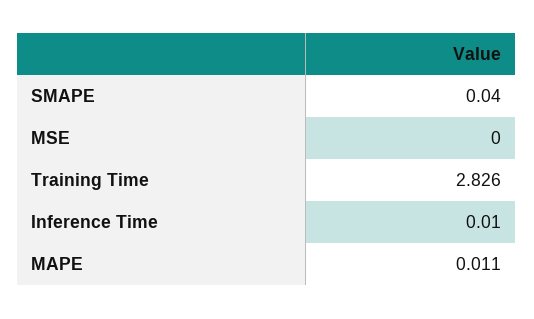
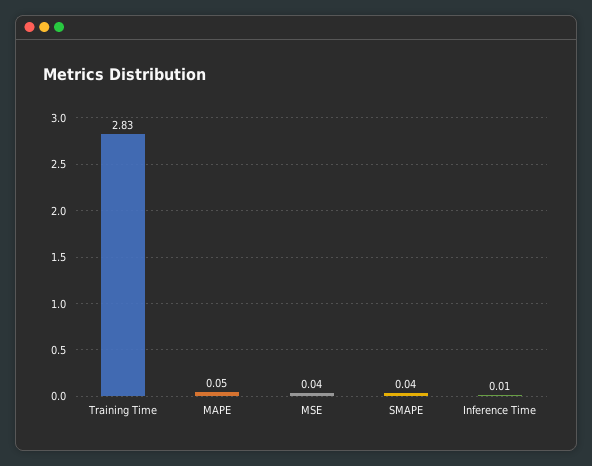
MSE: 0 -> 0.04
MAPE: 0.011 -> 0.05

